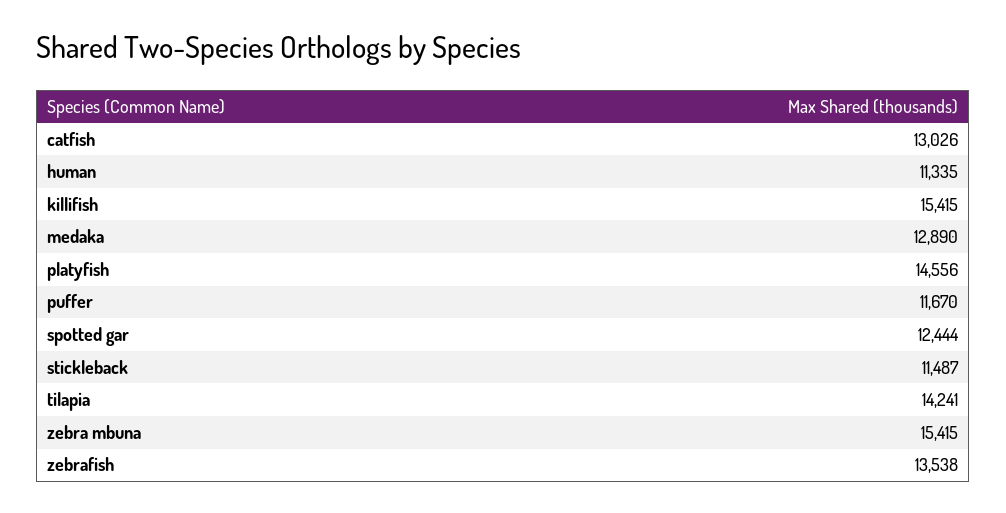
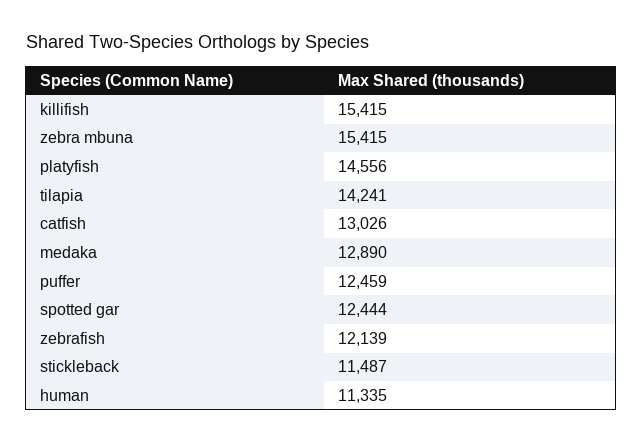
puffer: 11670 -> 12459
zebrafish: 13538 -> 12139

